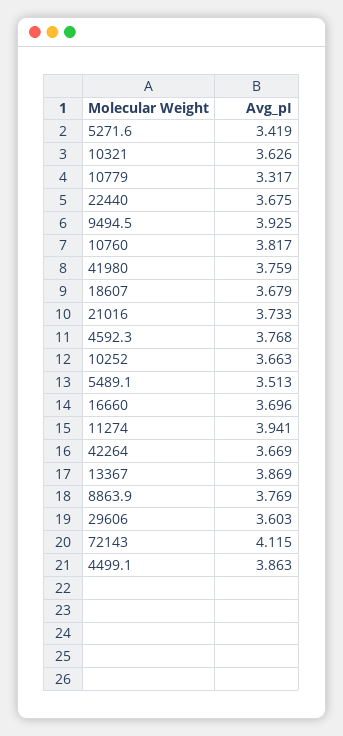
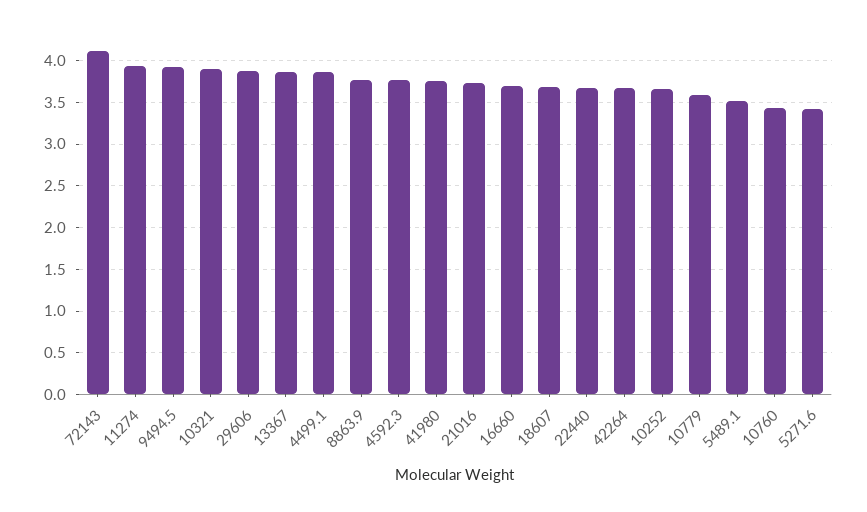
10321: 3.626 -> 3.9
10779: 3.317 -> 3.6
10760: 3.817 -> 3.4
29606: 3.603 -> 3.9

